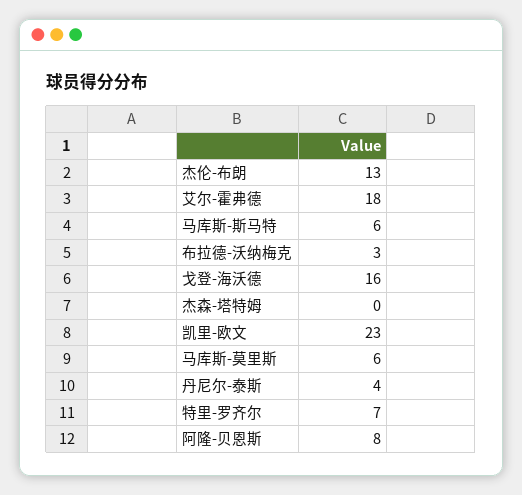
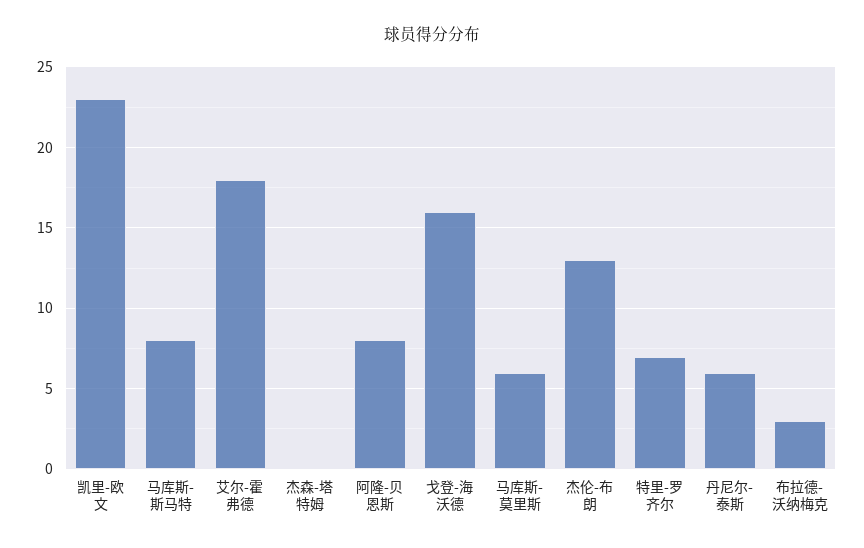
马库斯-斯马特: 6 -> 8
丹尼尔-泰斯: 4 -> 6

